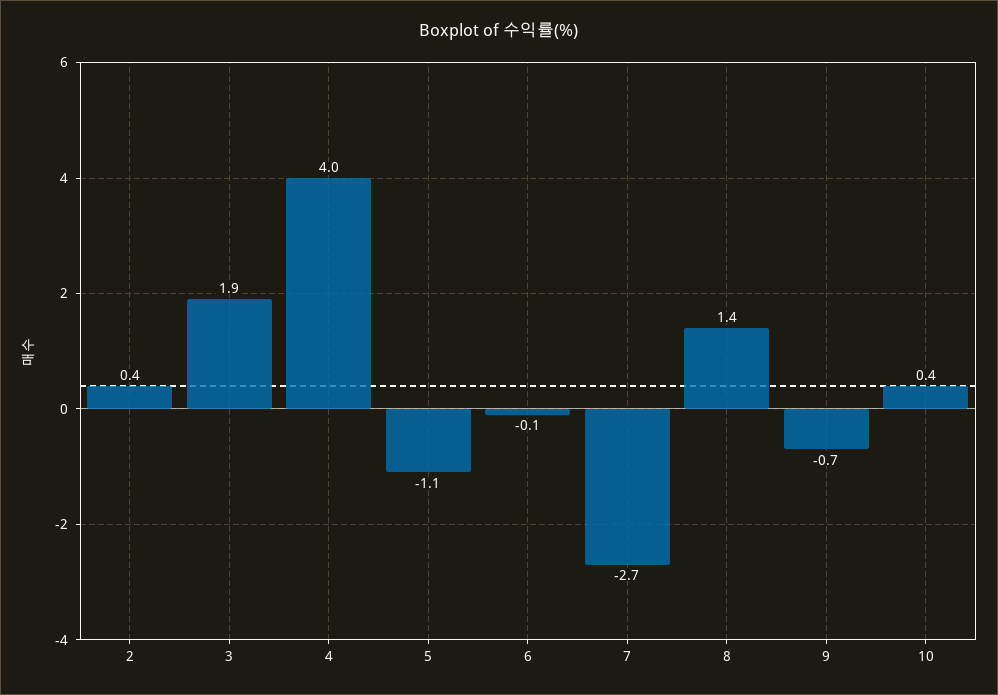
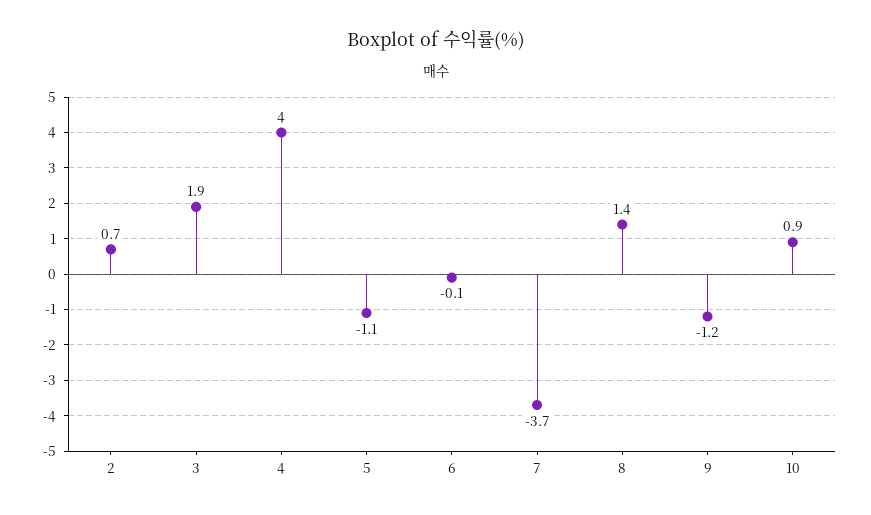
2: 0.4 -> 0.7
7: -2.7 -> -3.7
9: -0.7 -> -1.2
10: 0.4 -> 0.9

